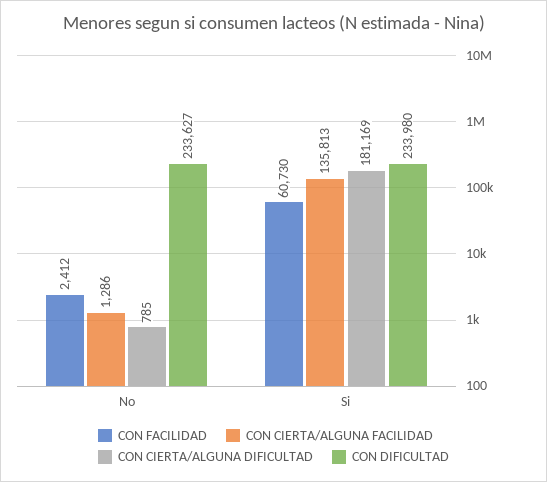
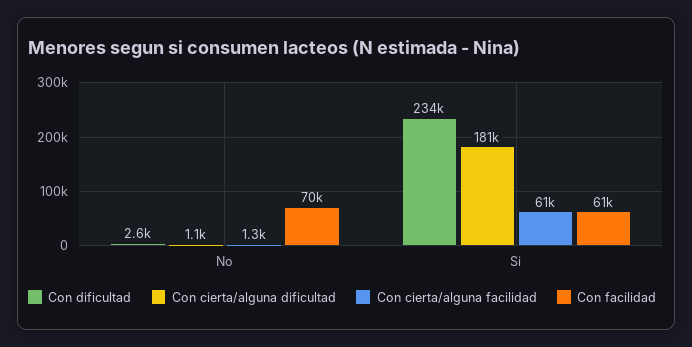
CON FACILIDAD, No: 2412 -> 70000
CON CIERTA/ALGUNA DIFICULTAD, No: 785 -> 1100
CON DIFICULTAD, No: 233627 -> 2600
CON CIERTA/ALGUNA FACILIDAD, Si: 135813 -> 61000

